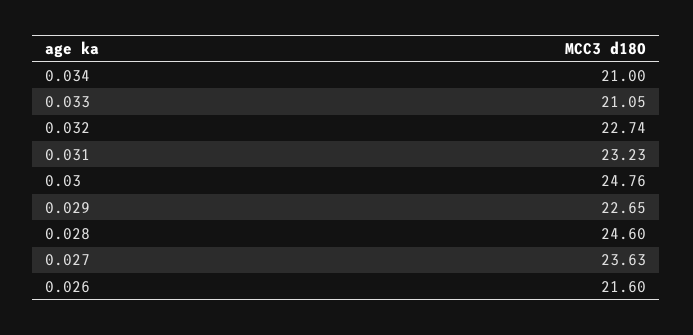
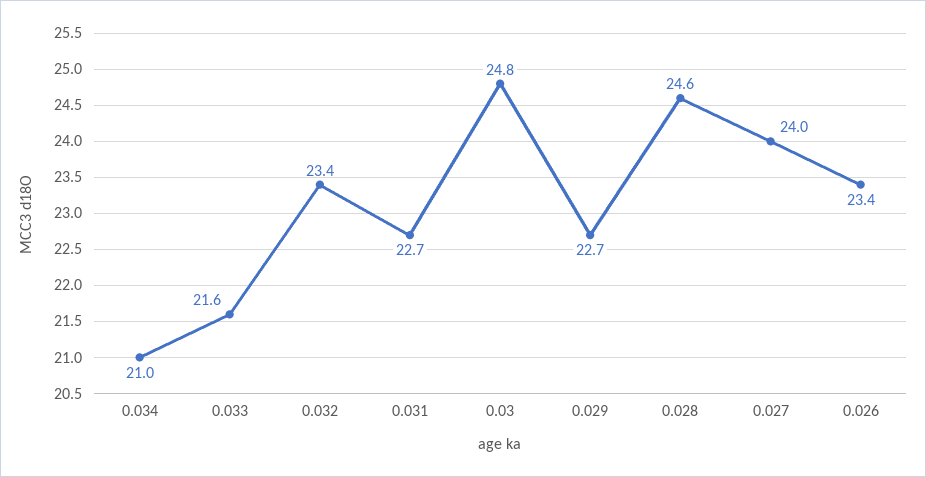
0.033: 21.05 -> 21.6
0.032: 22.74 -> 23.4
0.031: 23.23 -> 22.7
0.027: 23.63 -> 24
0.026: 21.6 -> 23.4

